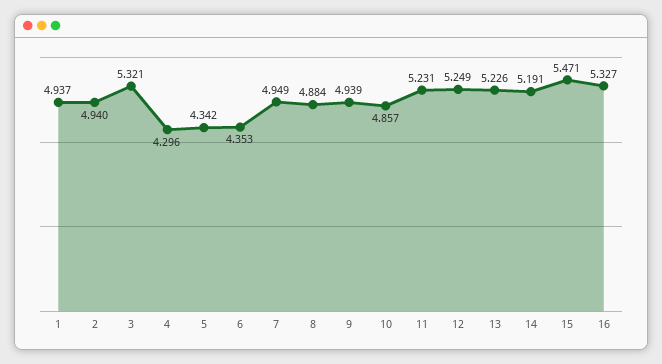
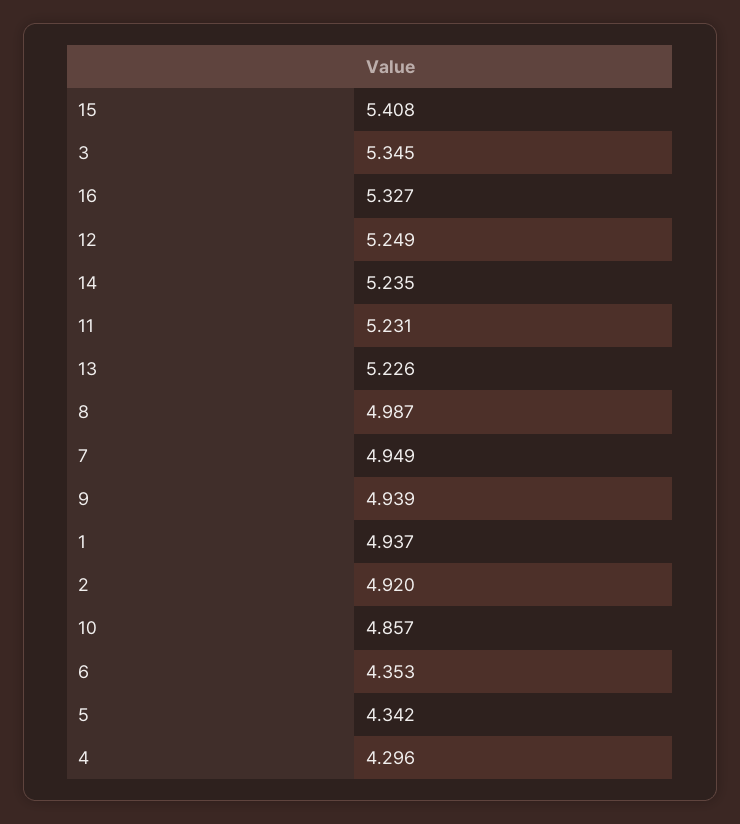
2: 4.94 -> 4.92
3: 5.321 -> 5.345
8: 4.884 -> 4.987
14: 5.191 -> 5.235
15: 5.471 -> 5.408

